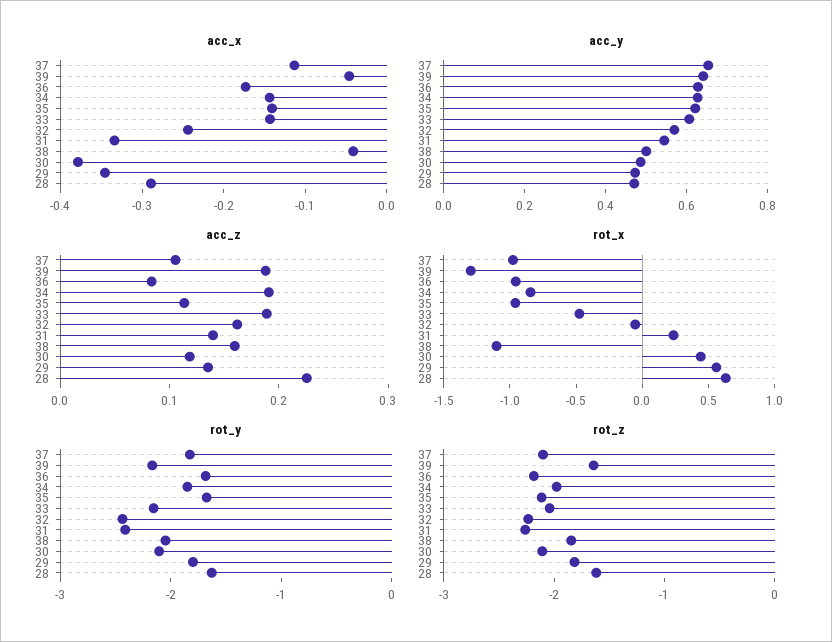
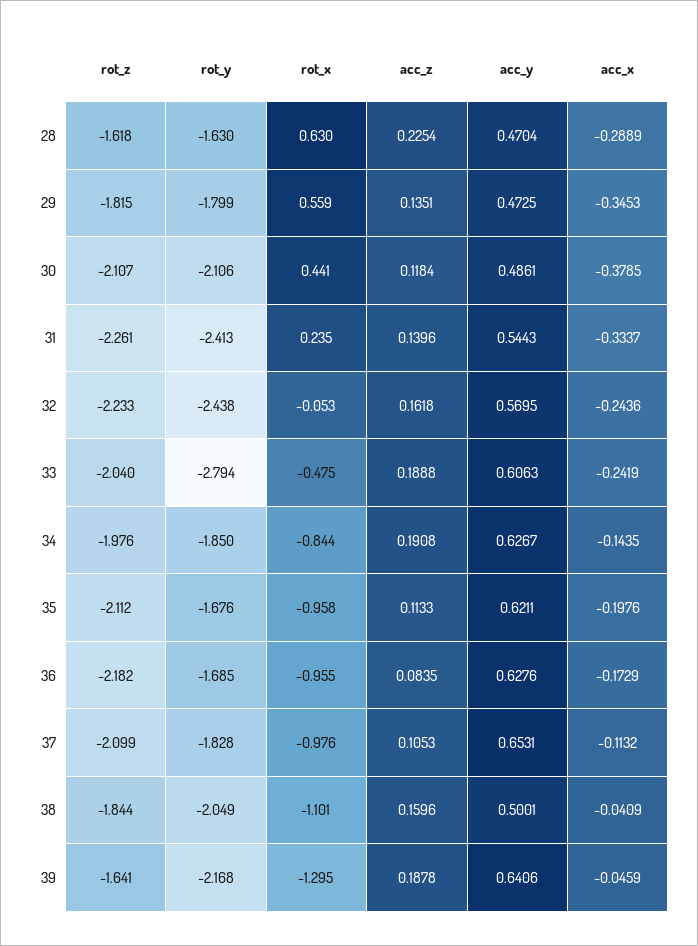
acc_x, 35: -0.14 -> -0.1976
acc_x, 33: -0.14 -> -0.2419
rot_y, 33: -2.2 -> -2.794

